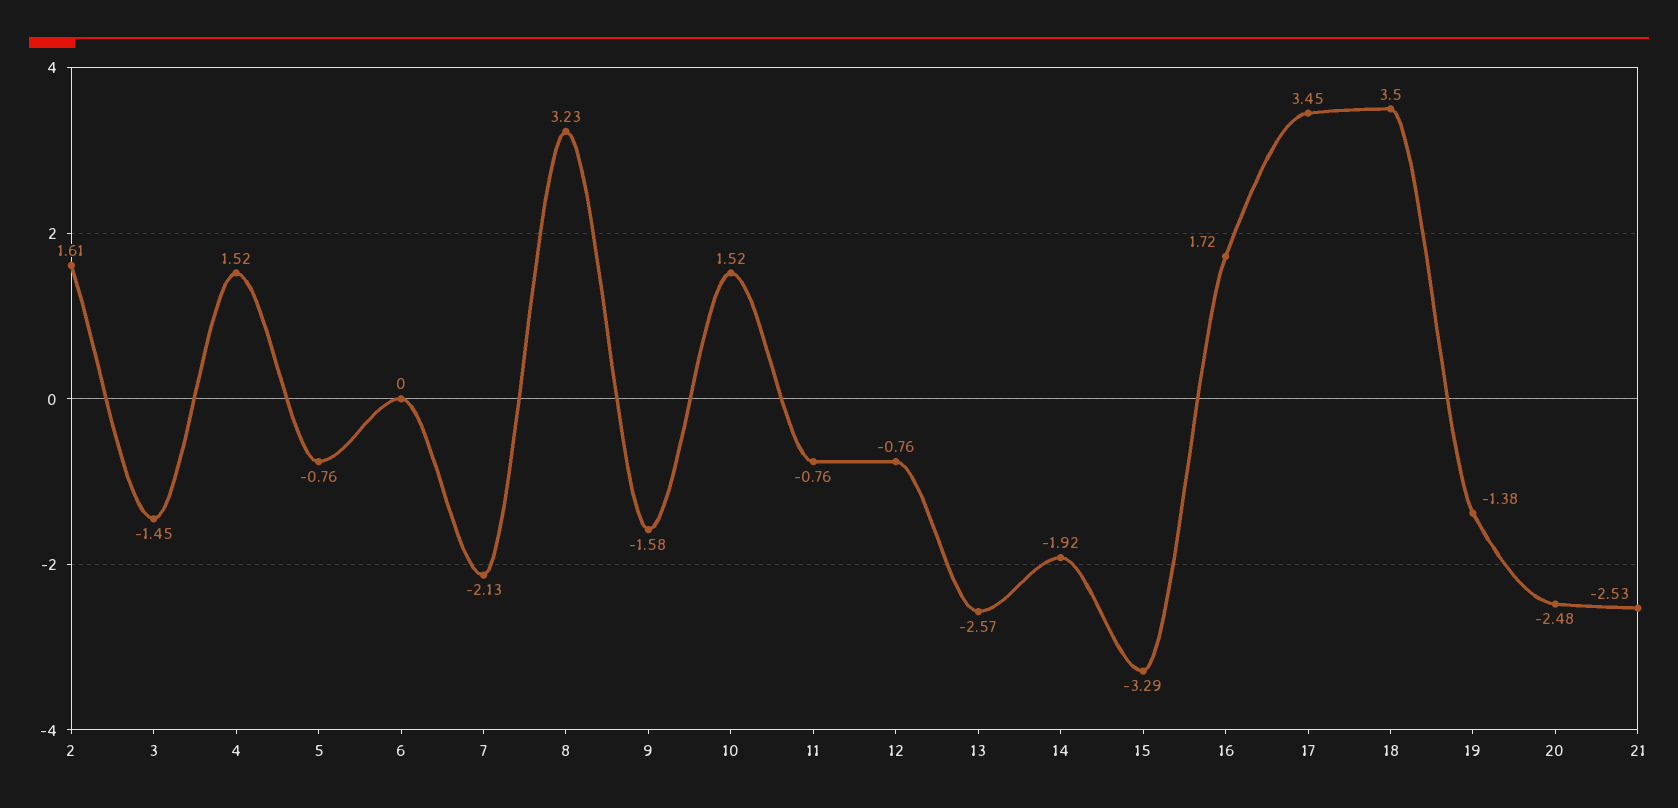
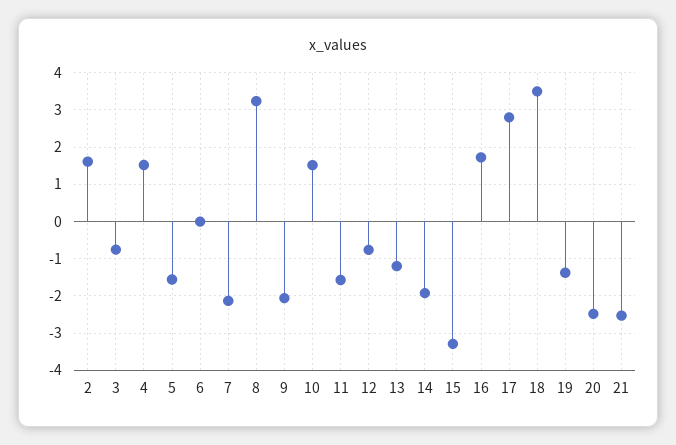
3: -1.45 -> -0.8
5: -0.76 -> -1.6
9: -1.58 -> -2
11: -0.76 -> -1.6
13: -2.57 -> -1.2
17: 3.45 -> 2.8

